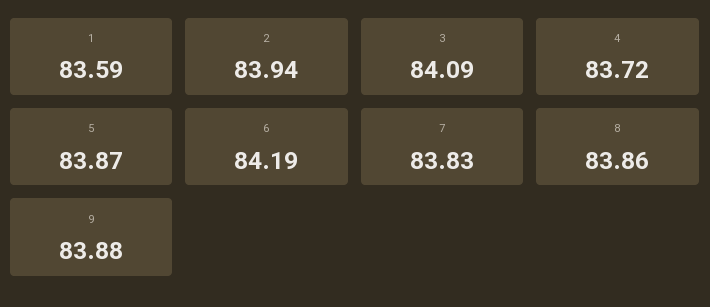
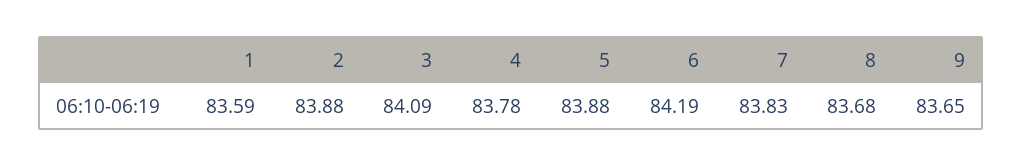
2: 83.94 -> 83.88
4: 83.72 -> 83.78
5: 83.87 -> 83.88
8: 83.86 -> 83.68
9: 83.88 -> 83.65

